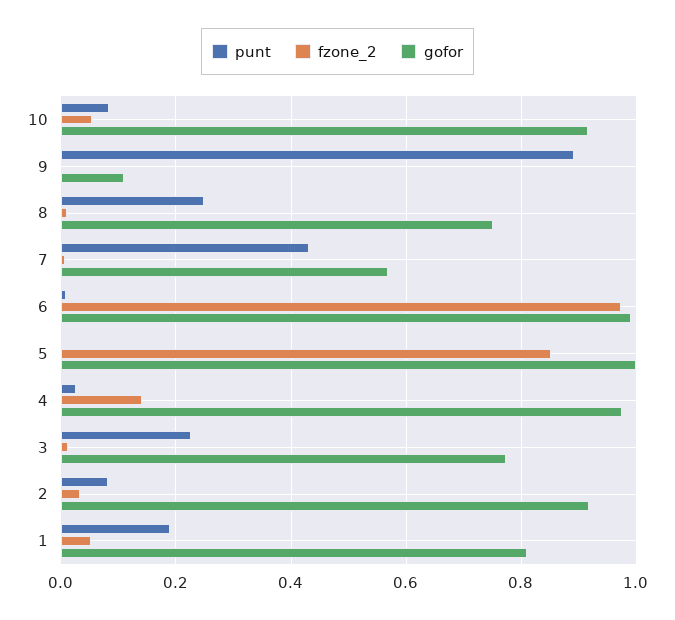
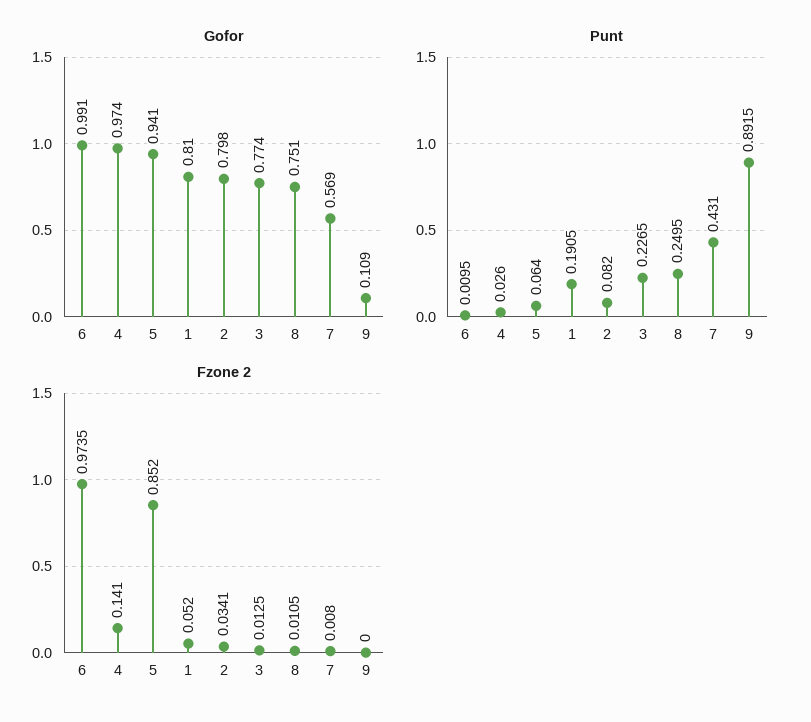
punt, 10: 0.08 -> none
fzone_2, 10: 0.06 -> none
gofor, 10: 0.92 -> none
punt, 5: 0 -> 0.064
gofor, 5: 1 -> 0.941
gofor, 2: 0.92 -> 0.798

